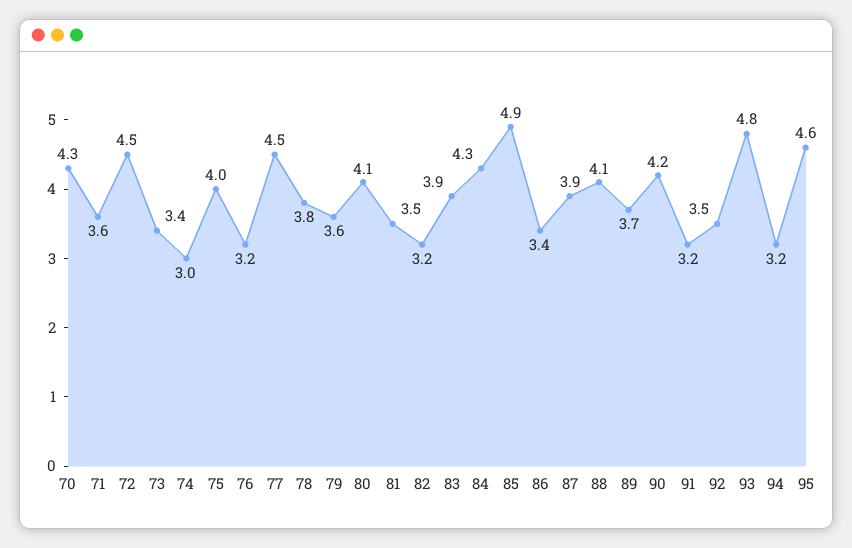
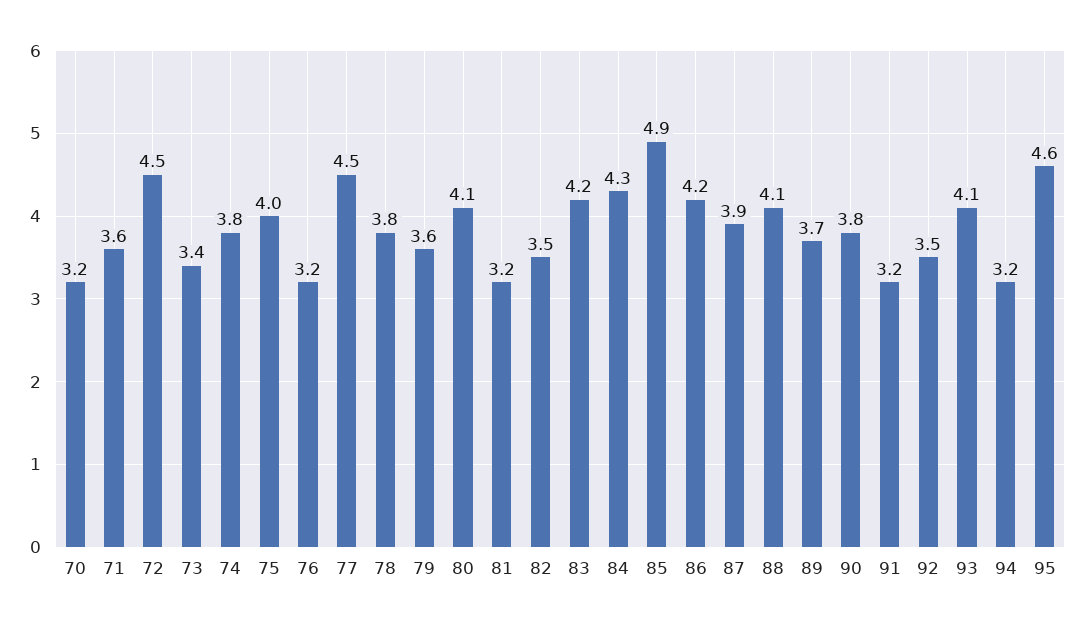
70: 4.3 -> 3.2
74: 3 -> 3.8
81: 3.5 -> 3.2
82: 3.2 -> 3.5
83: 3.9 -> 4.2
86: 3.4 -> 4.2
90: 4.2 -> 3.8
93: 4.8 -> 4.1

